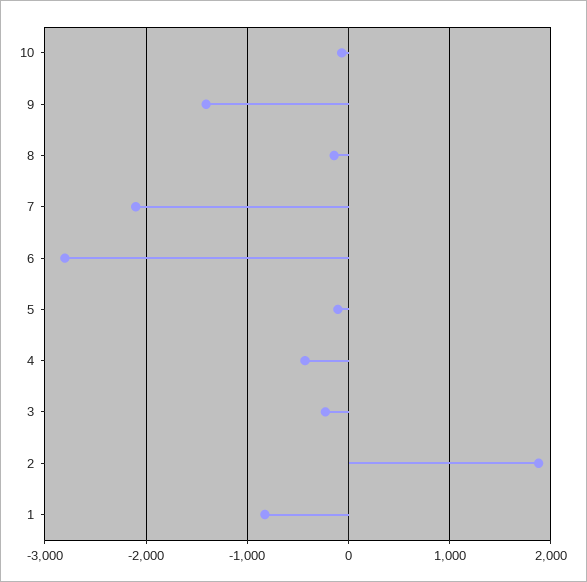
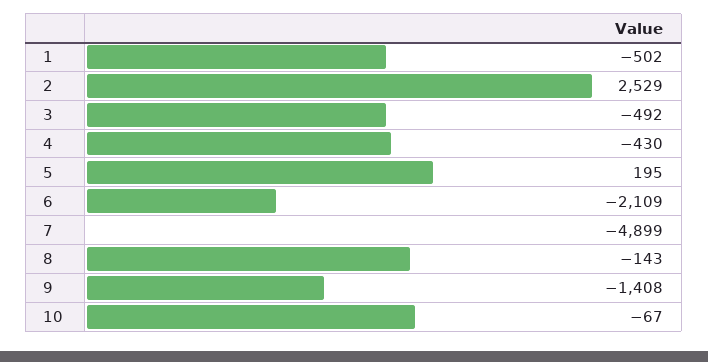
7: -2100 -> -4899
6: -2800 -> -2109
5: -100 -> 195
3: -200 -> -492
2: 1900 -> 2529
1: -800 -> -502

